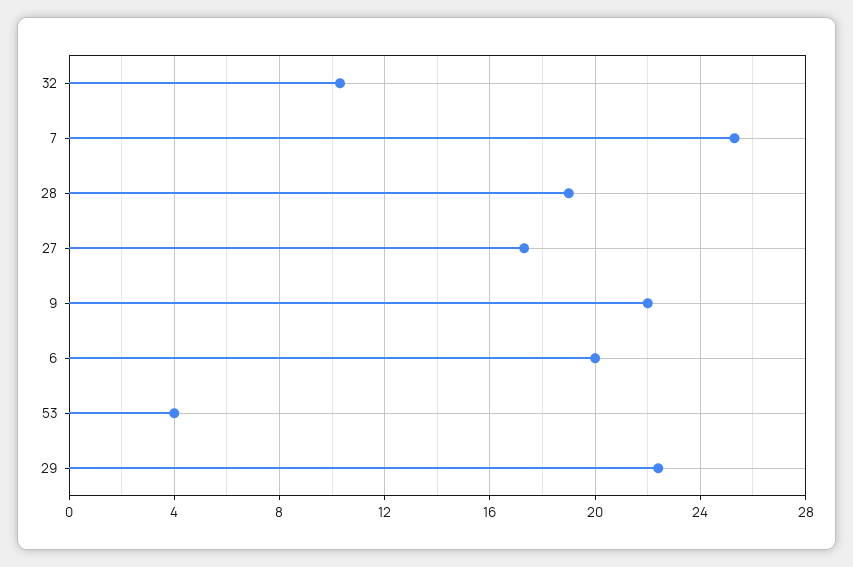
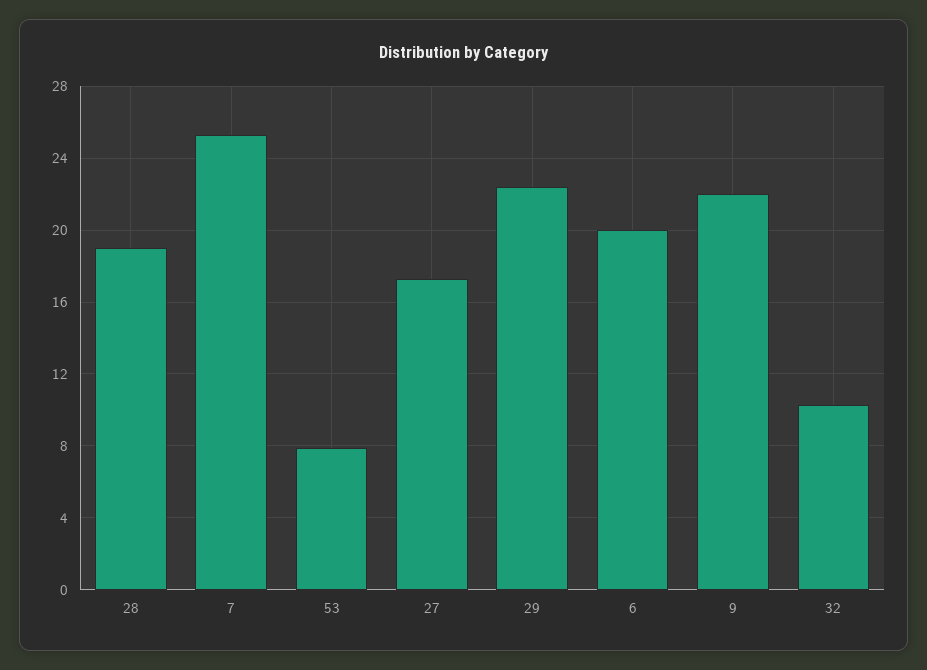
53: 4 -> 8

